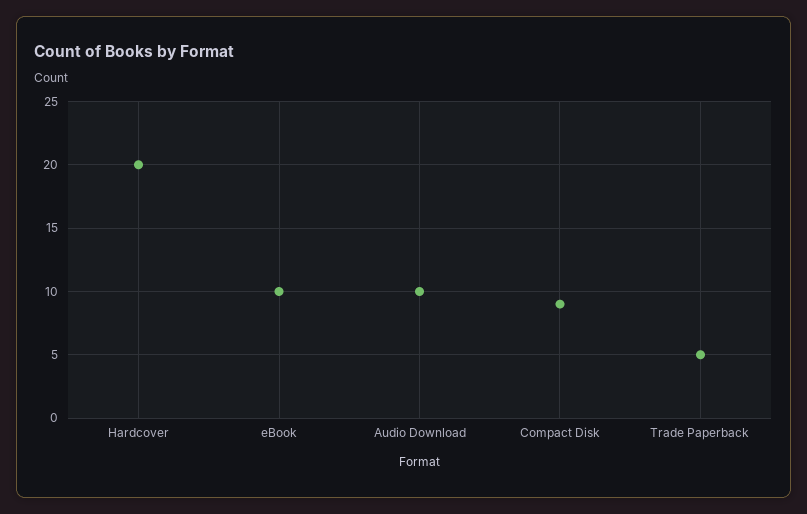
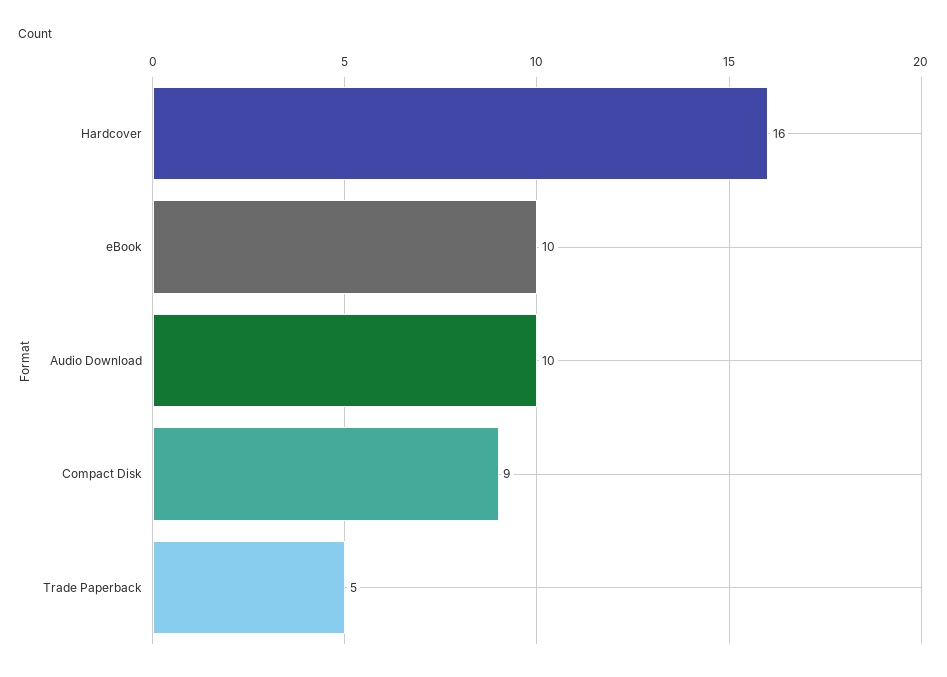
Hardcover: 20 -> 16

